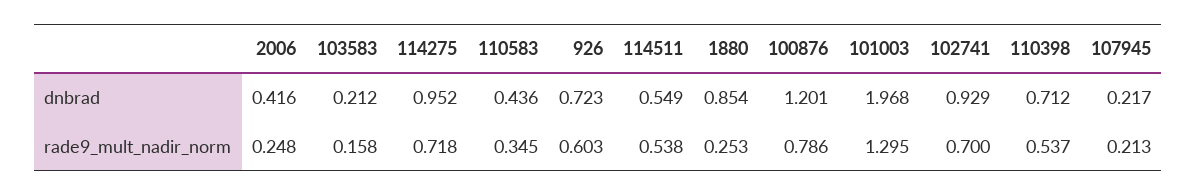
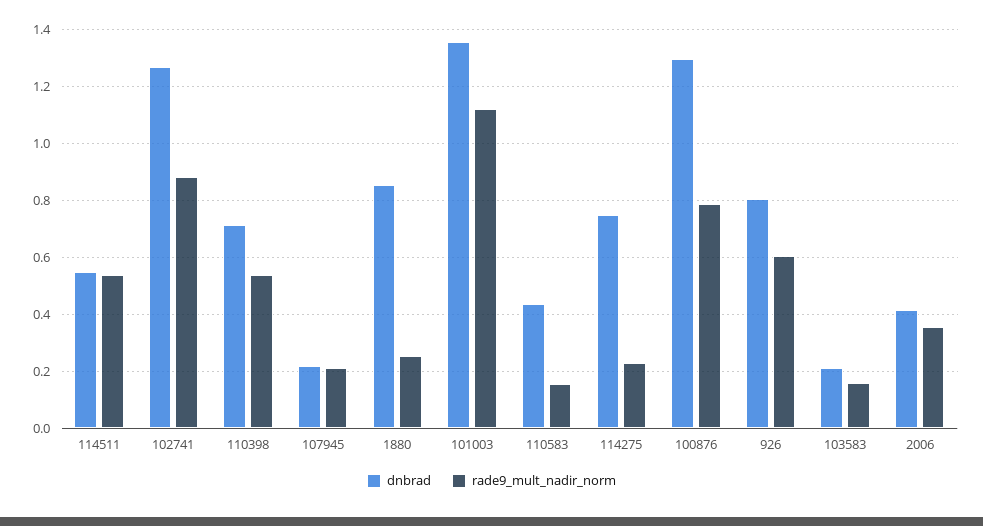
dnbrad, 114275: 0.952 -> 0.75
dnbrad, 926: 0.723 -> 0.8
dnbrad, 100876: 1.201 -> 1.3
dnbrad, 101003: 1.968 -> 1.35
dnbrad, 102741: 0.929 -> 1.275
rade9_mult_nadir_norm, 2006: 0.248 -> 0.35
rade9_mult_nadir_norm, 114275: 0.718 -> 0.225
rade9_mult_nadir_norm, 110583: 0.345 -> 0.15
rade9_mult_nadir_norm, 101003: 1.295 -> 1.125
rade9_mult_nadir_norm, 102741: 0.7 -> 0.875

